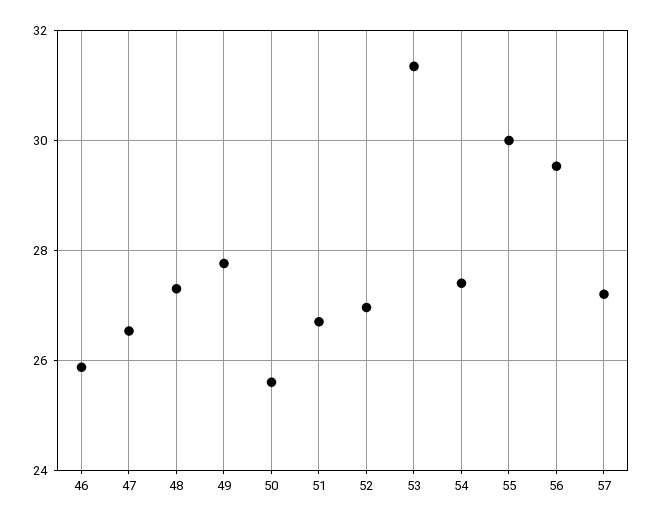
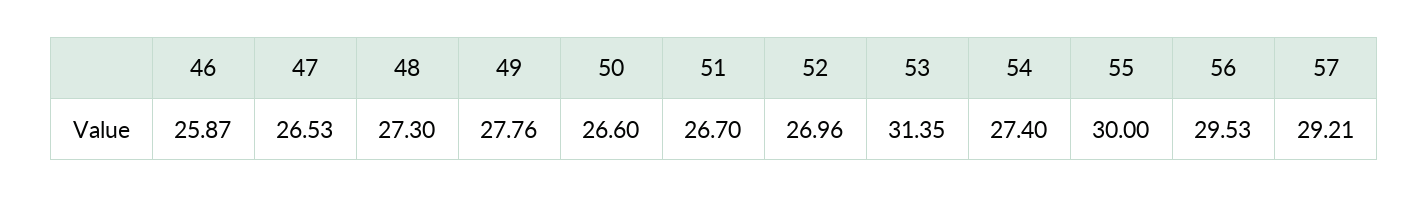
50: 25.6 -> 26.6
57: 27.2 -> 29.21

